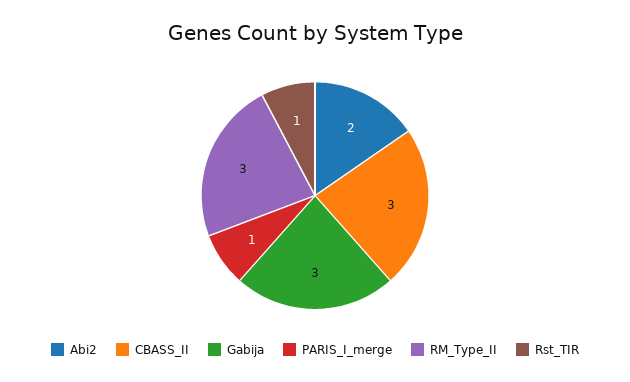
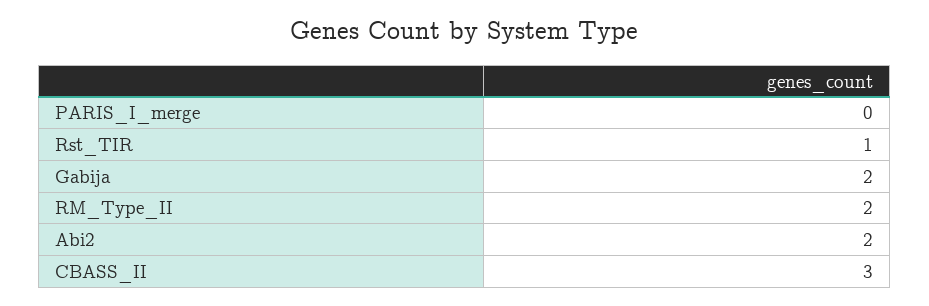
Gabija: 3 -> 2
PARIS_I_merge: 1 -> 0
RM_Type_II: 3 -> 2

